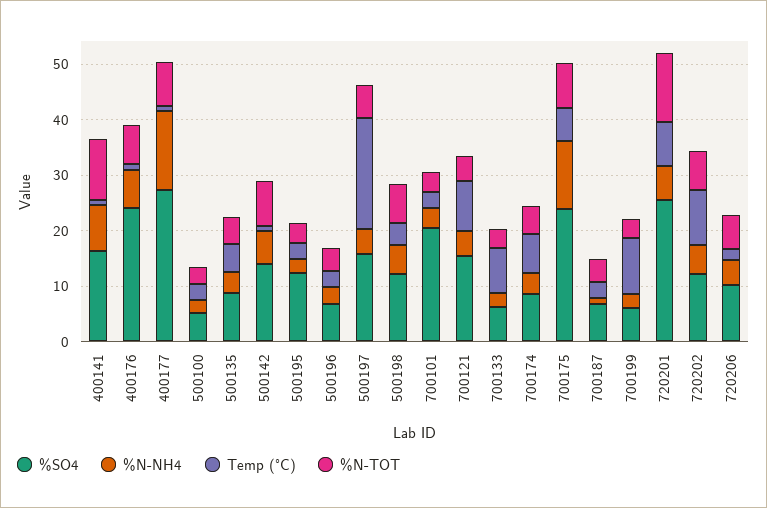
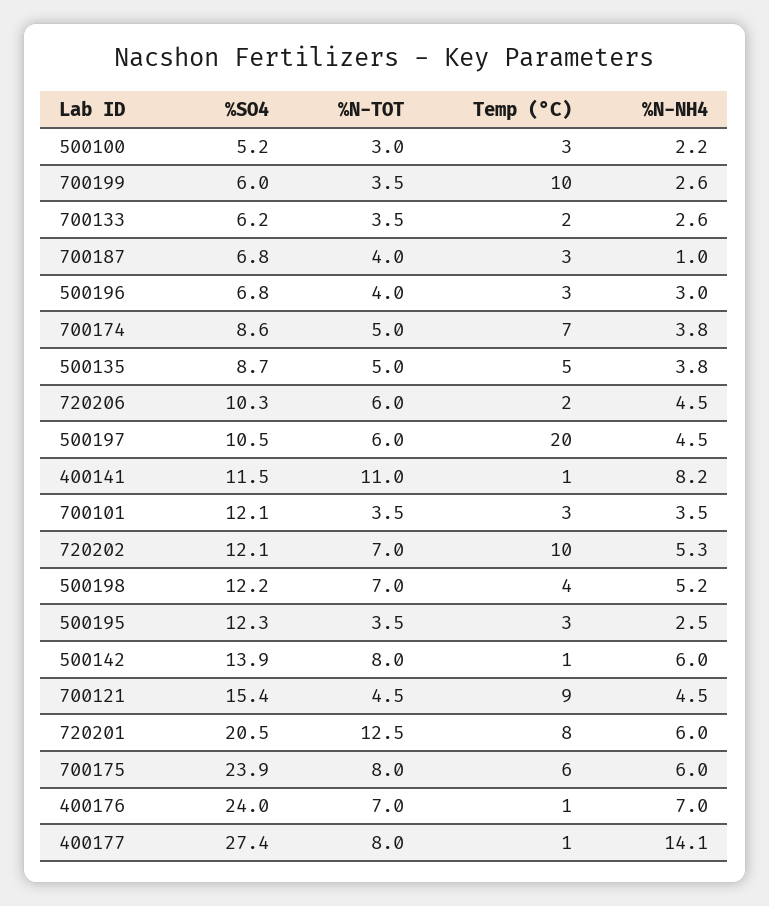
%SO4, 400141: 16 -> 11.5
%SO4, 500197: 16 -> 10.5
%SO4, 700101: 20 -> 12.1
Temp (°C), 700133: 8 -> 2
%N-NH4, 700175: 12 -> 6
%SO4, 720201: 26 -> 20.5

